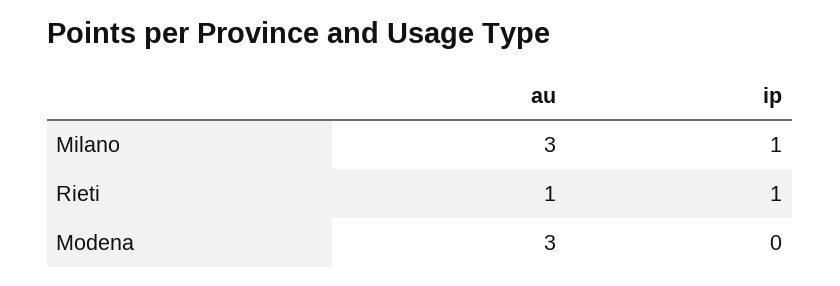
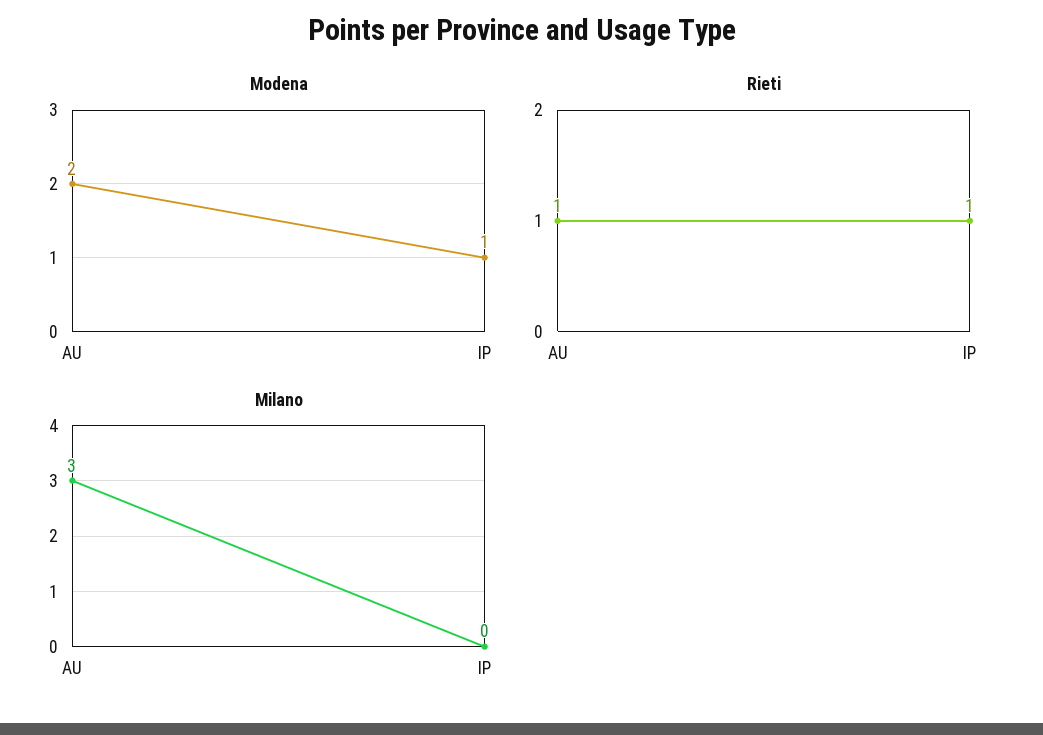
Milano, ip: 1 -> 0
Modena, au: 3 -> 2
Modena, ip: 0 -> 1

